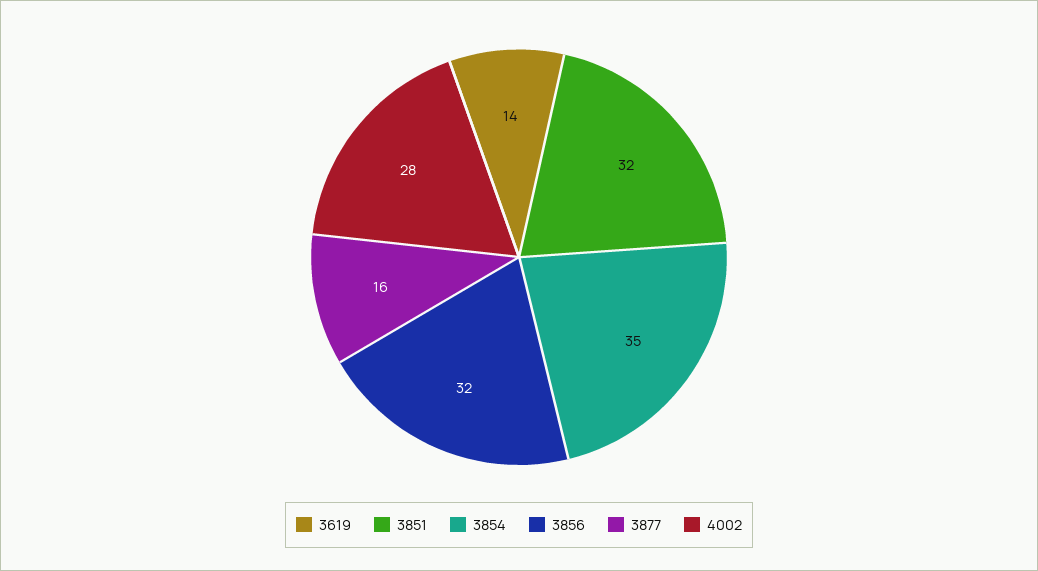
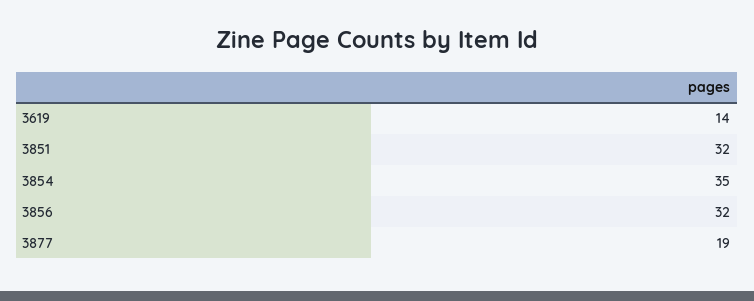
3877: 16 -> 19
4002: 28 -> none

